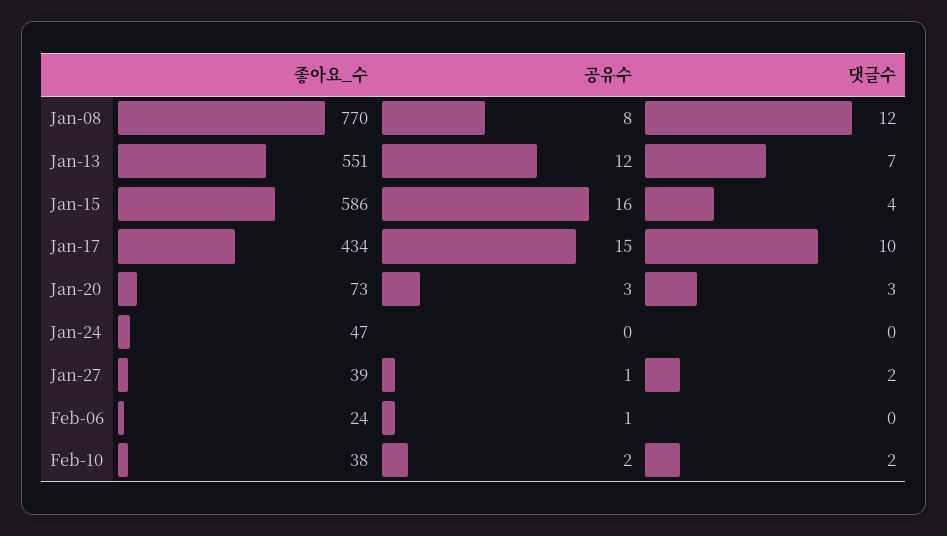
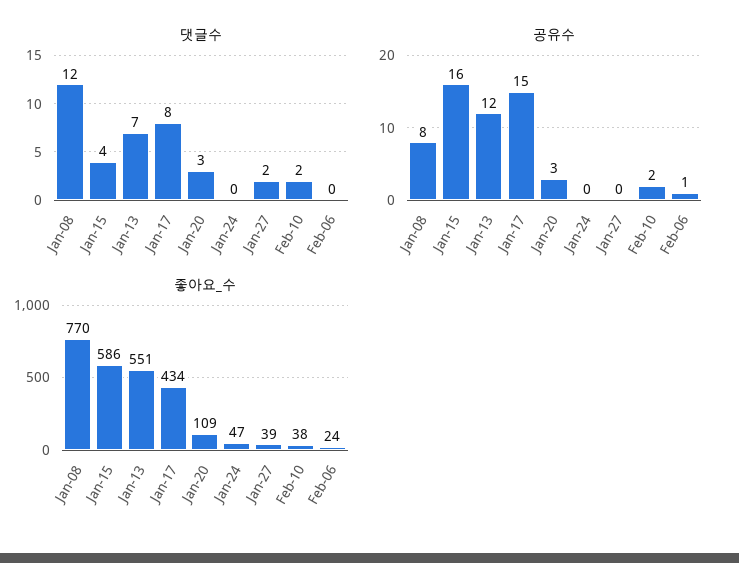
댓글수, Jan-17: 10 -> 8
좋아요_수, Jan-20: 73 -> 109
공유수, Jan-27: 1 -> 0

